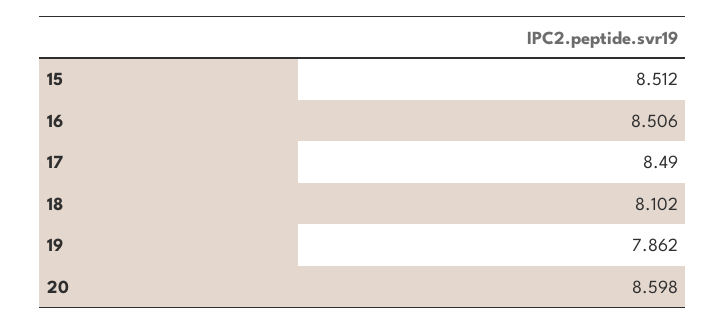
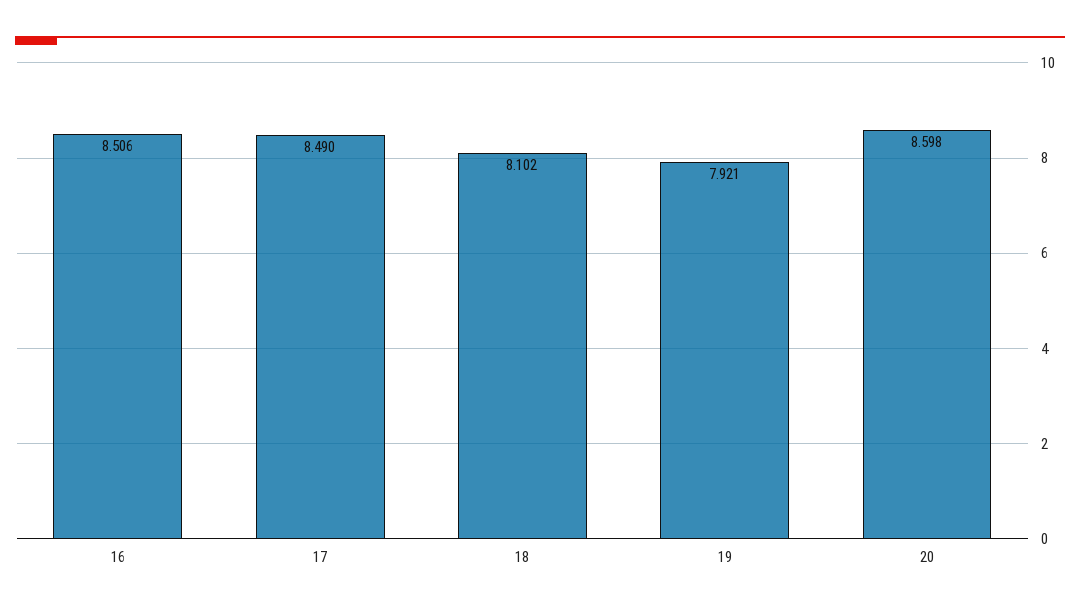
15: 8.512 -> none
19: 7.862 -> 7.921

